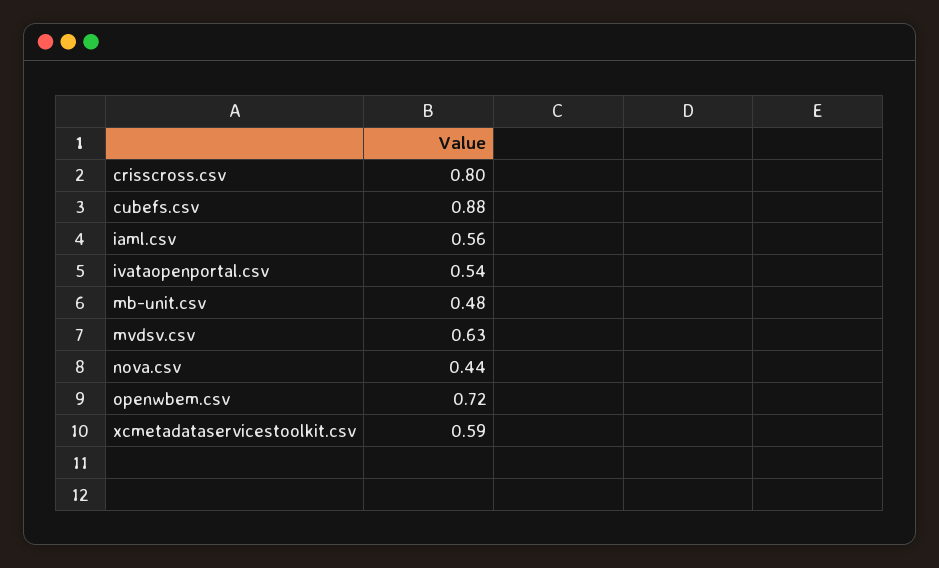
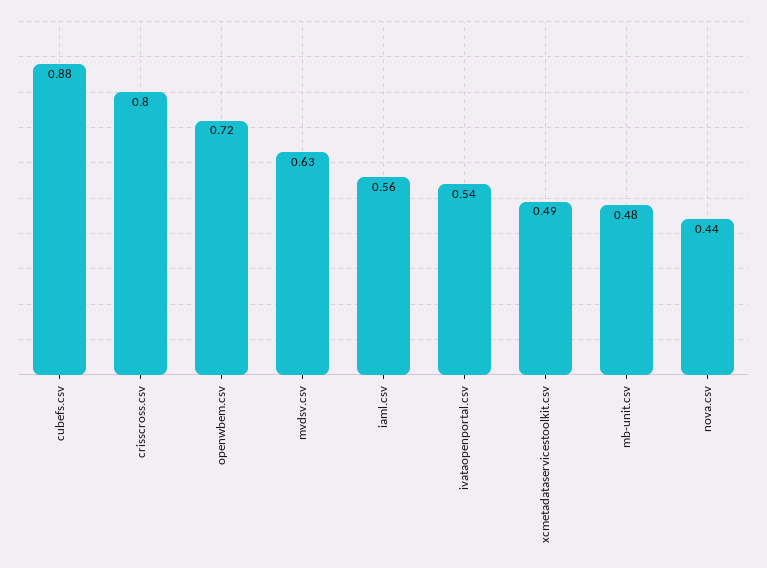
xcmetadataservicestoolkit.csv: 0.59 -> 0.49

